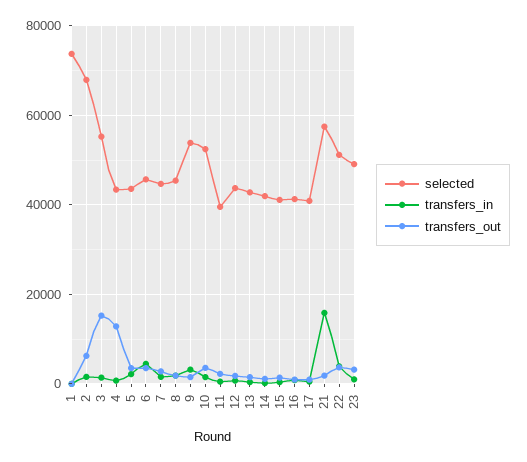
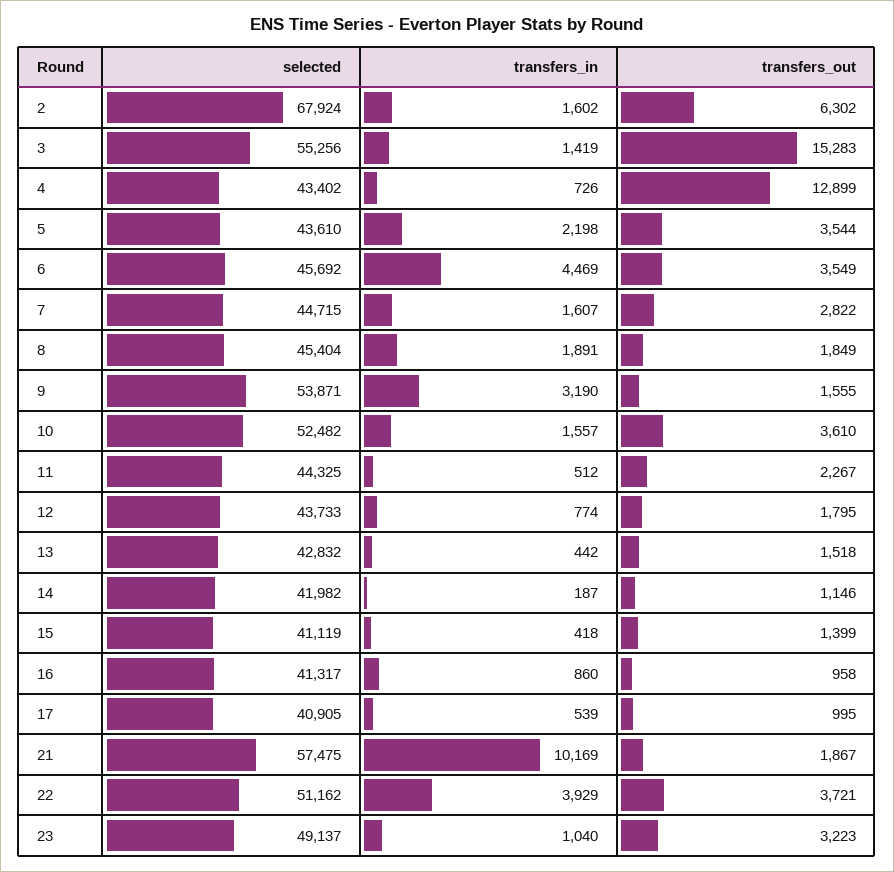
selected, 1: 74000 -> none
transfers_in, 1: 0 -> none
transfers_out, 1: 0 -> none
selected, 11: 40000 -> 44325
transfers_in, 21: 16000 -> 10169

